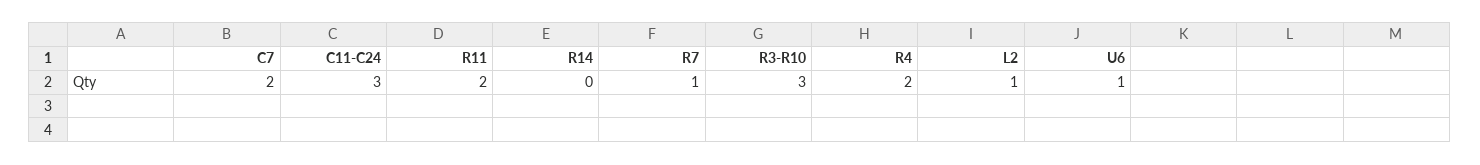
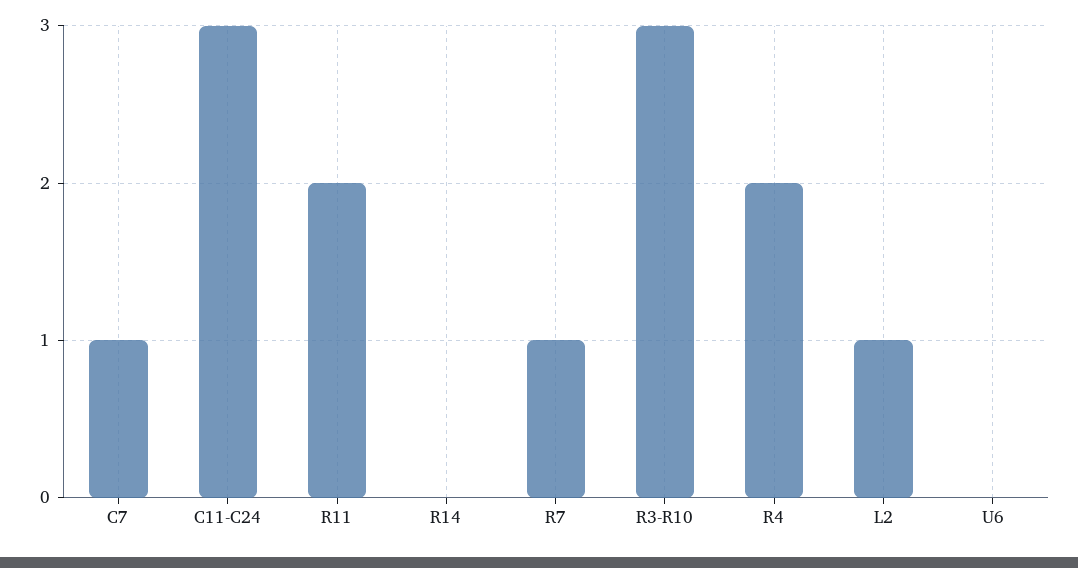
C7: 2 -> 1
U6: 1 -> 0

